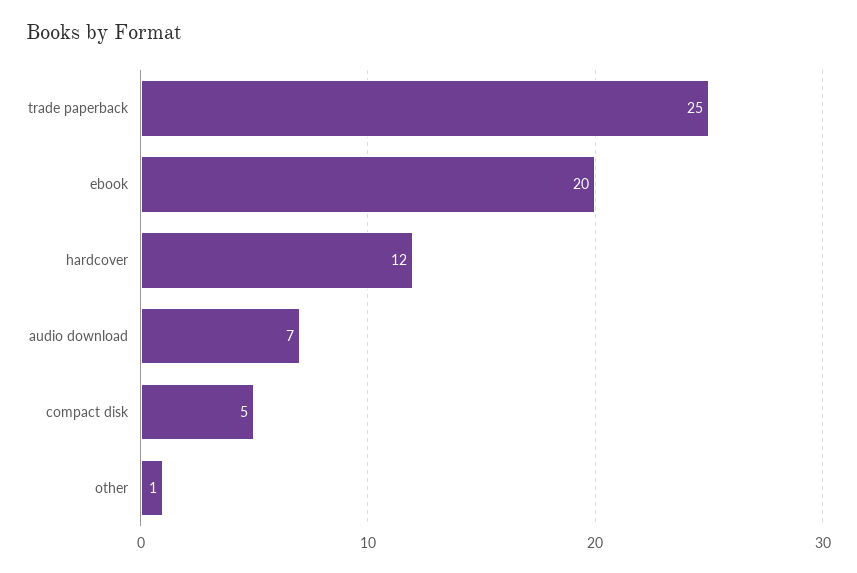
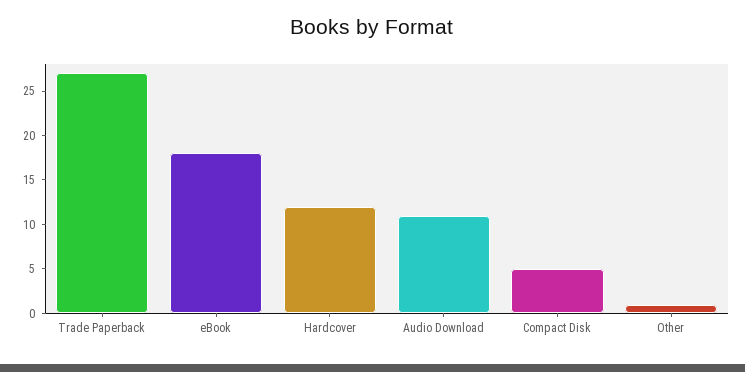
trade paperback: 25 -> 27
ebook: 20 -> 18
audio download: 7 -> 11

